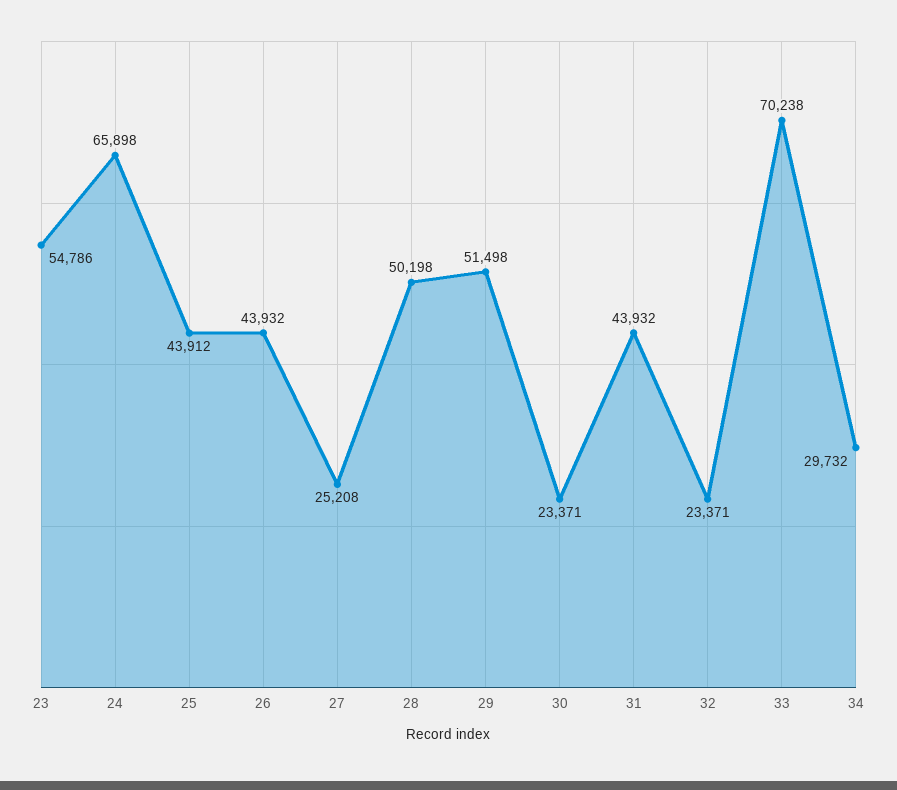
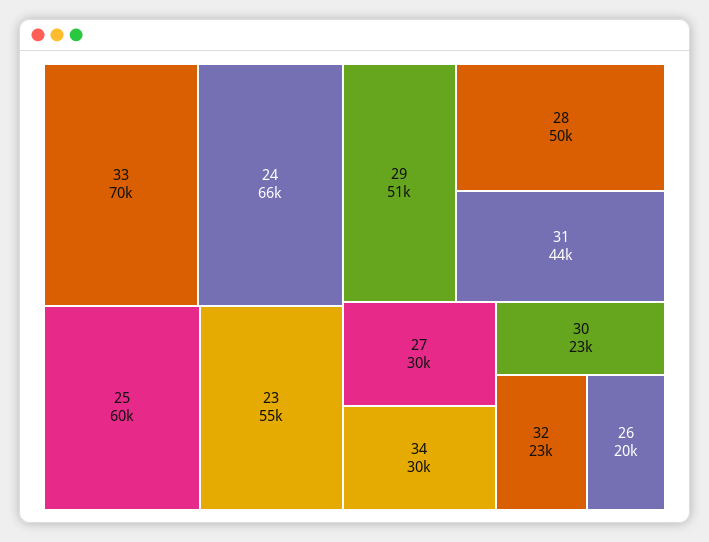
25: 43912 -> 60000
26: 43932 -> 20000
27: 25208 -> 30000

